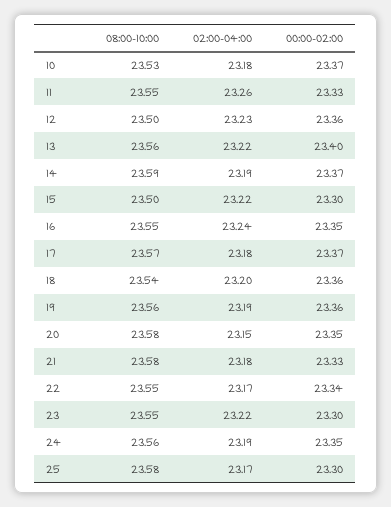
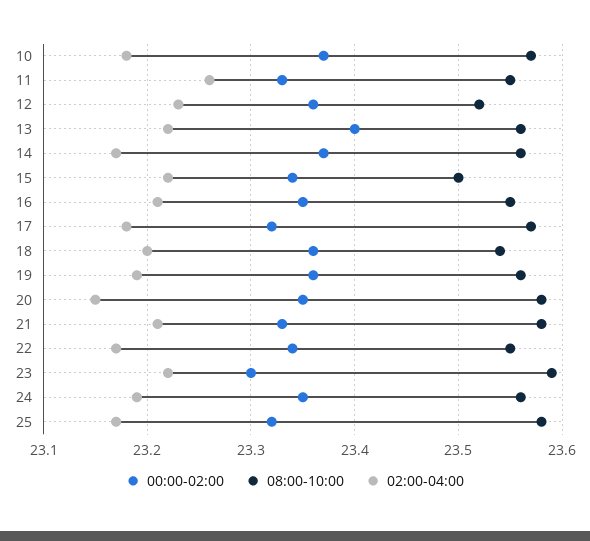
08:00-10:00, 10: 23.53 -> 23.57
08:00-10:00, 12: 23.5 -> 23.52
08:00-10:00, 14: 23.59 -> 23.56
02:00-04:00, 14: 23.19 -> 23.17
00:00-02:00, 15: 23.3 -> 23.34
02:00-04:00, 16: 23.24 -> 23.21
00:00-02:00, 17: 23.37 -> 23.32
02:00-04:00, 21: 23.18 -> 23.21
08:00-10:00, 23: 23.55 -> 23.59
00:00-02:00, 25: 23.3 -> 23.32

